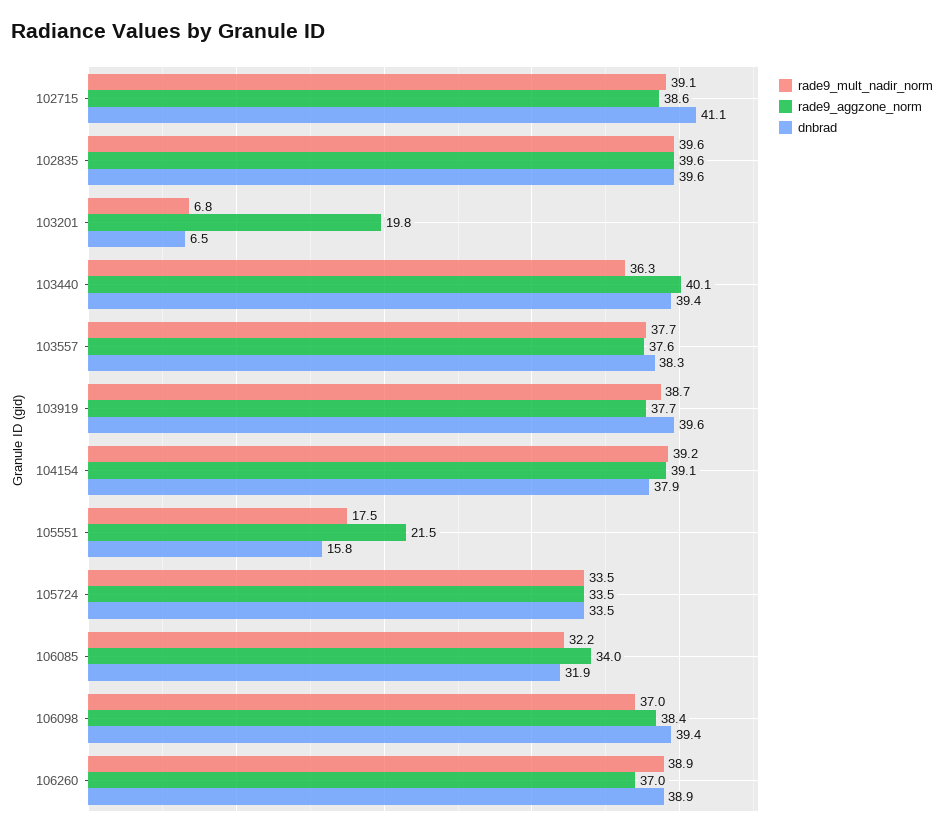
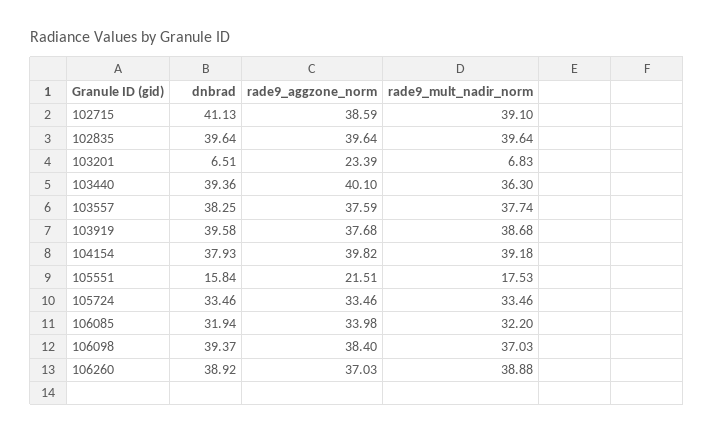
rade9_aggzone_norm, 103201: 19.8 -> 23.39
rade9_aggzone_norm, 104154: 39.1 -> 39.82

